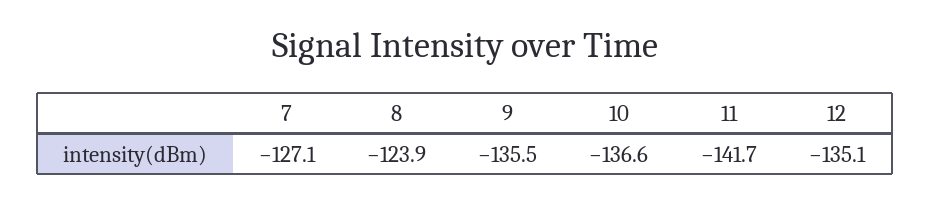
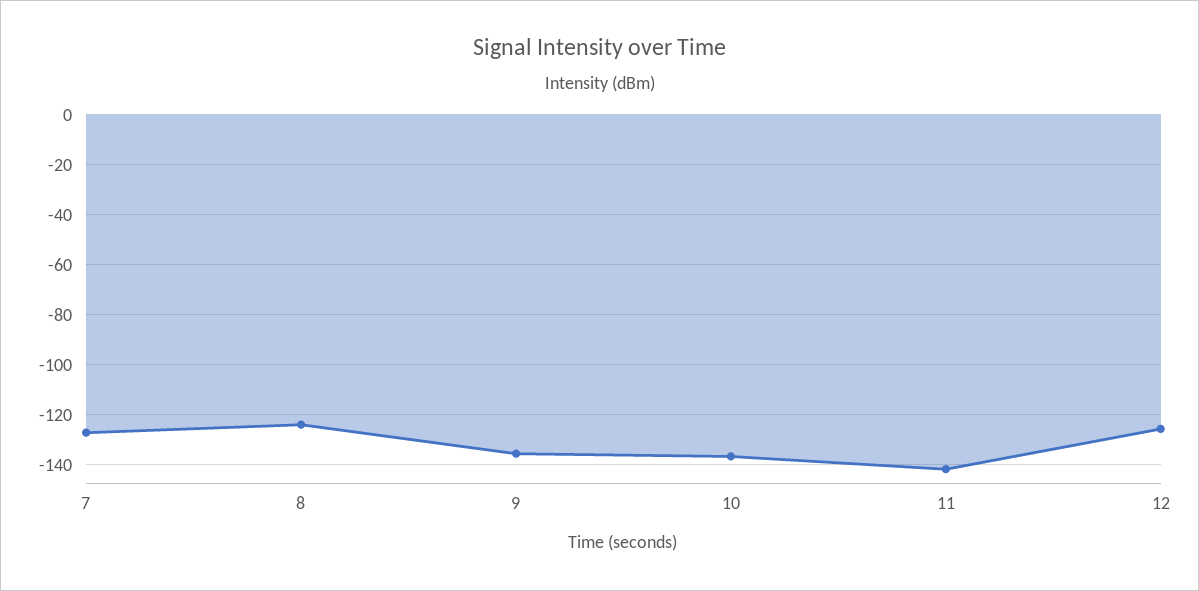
12: -135.1 -> -125

